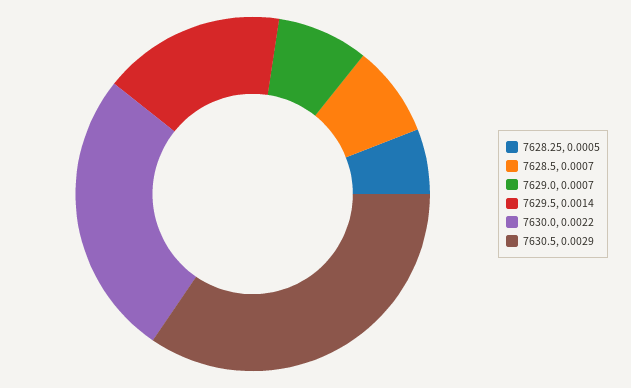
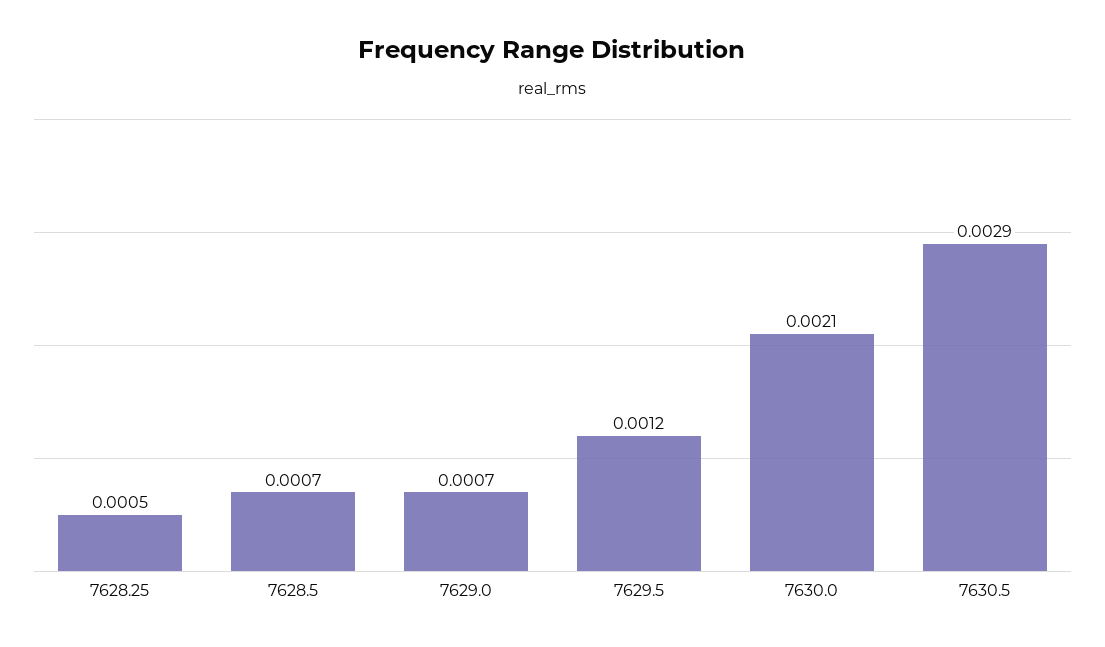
7629.5: 0.0014 -> 0.0012
7630.0: 0.0022 -> 0.0021

